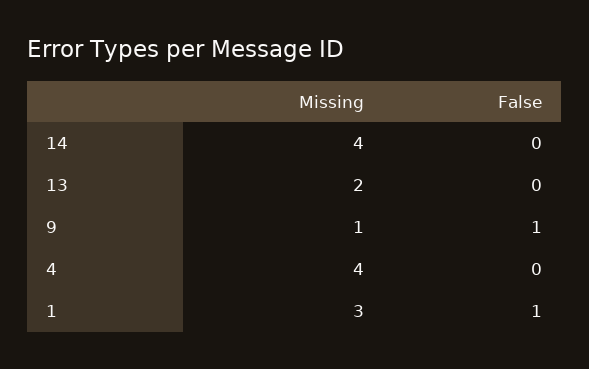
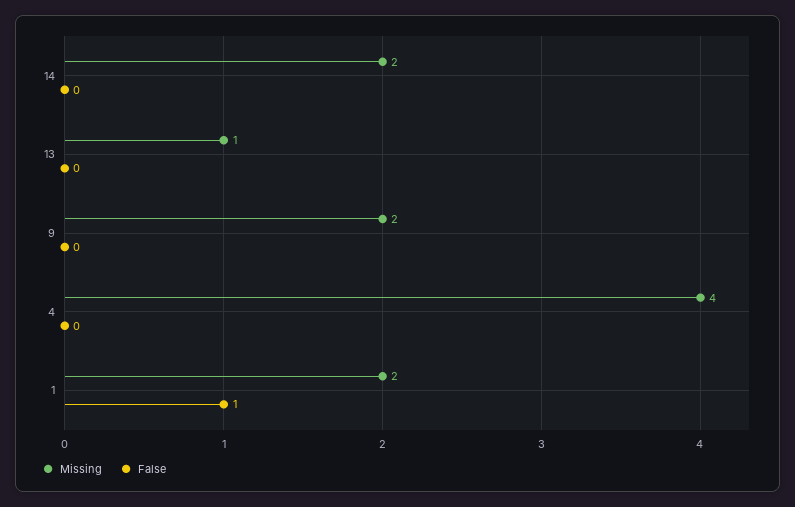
Missing, 14: 4 -> 2
Missing, 13: 2 -> 1
Missing, 9: 1 -> 2
False, 9: 1 -> 0
Missing, 1: 3 -> 2

